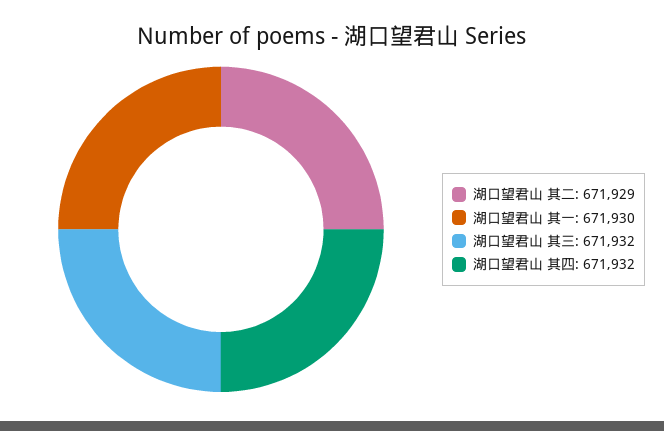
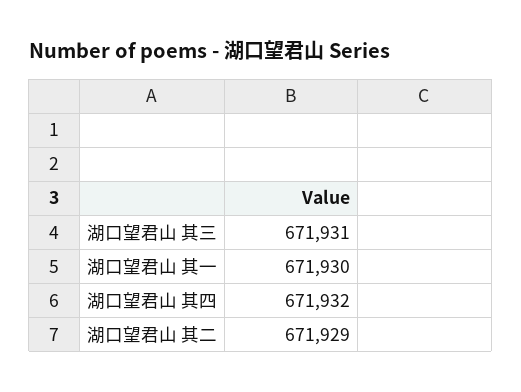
湖口望君山 其三: 671932 -> 671931

